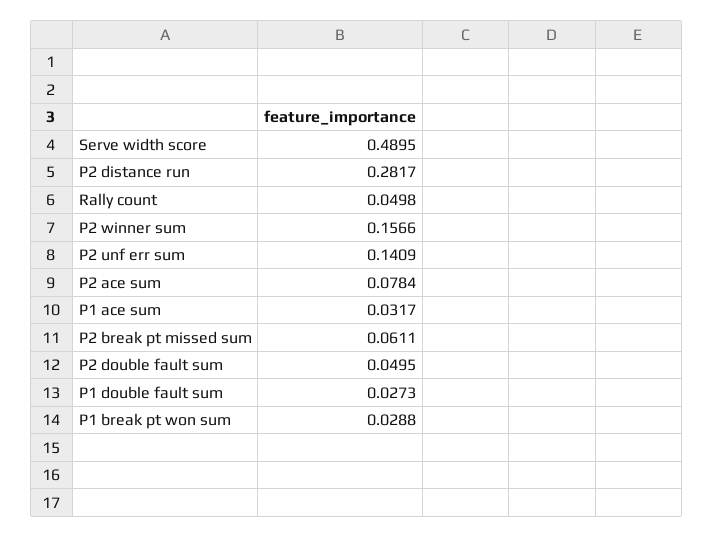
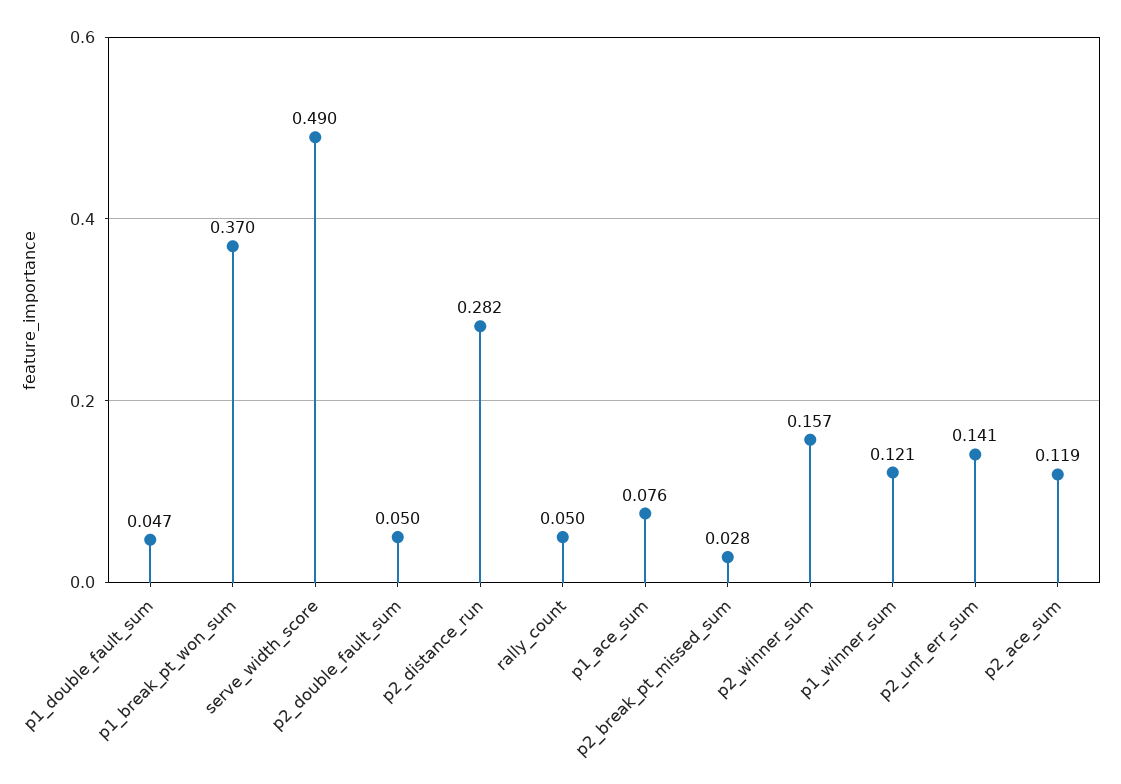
P2 ace sum: 0.0784 -> 0.119
P1 ace sum: 0.0317 -> 0.076
P2 break pt missed sum: 0.0611 -> 0.028
P1 double fault sum: 0.0273 -> 0.047
P1 break pt won sum: 0.0288 -> 0.37
p1_winner_sum: none -> 0.121

